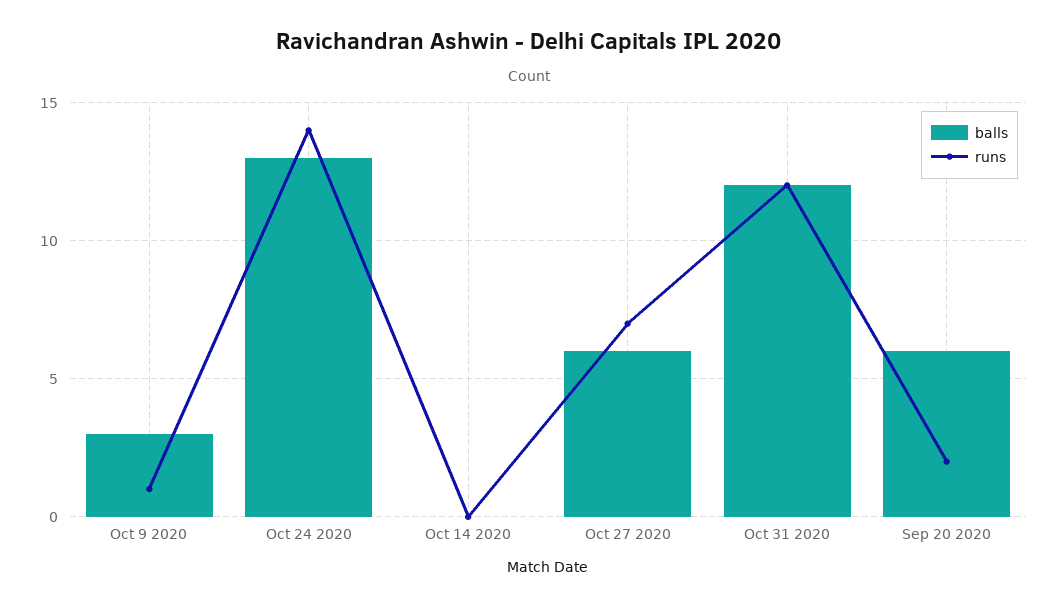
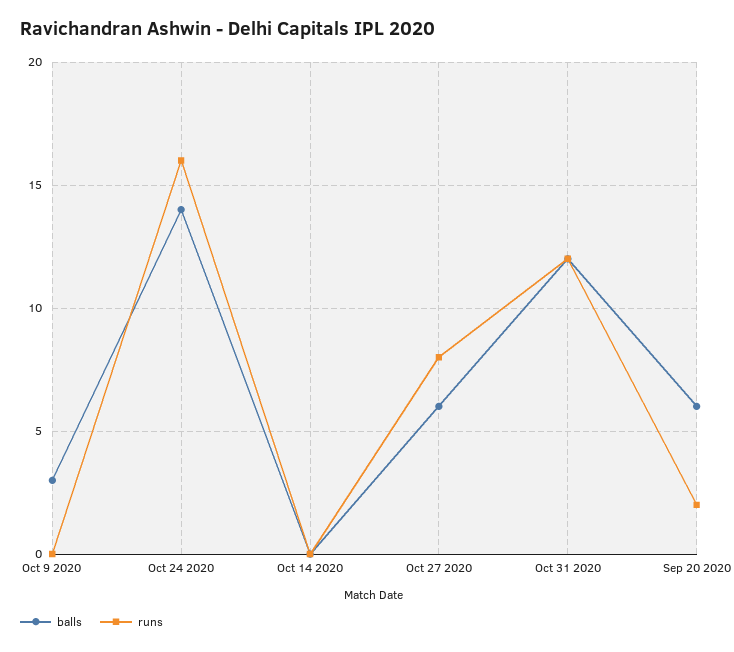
runs, Oct 9 2020: 1 -> 0
balls, Oct 24 2020: 13 -> 14
runs, Oct 24 2020: 14 -> 16
runs, Oct 27 2020: 7 -> 8

